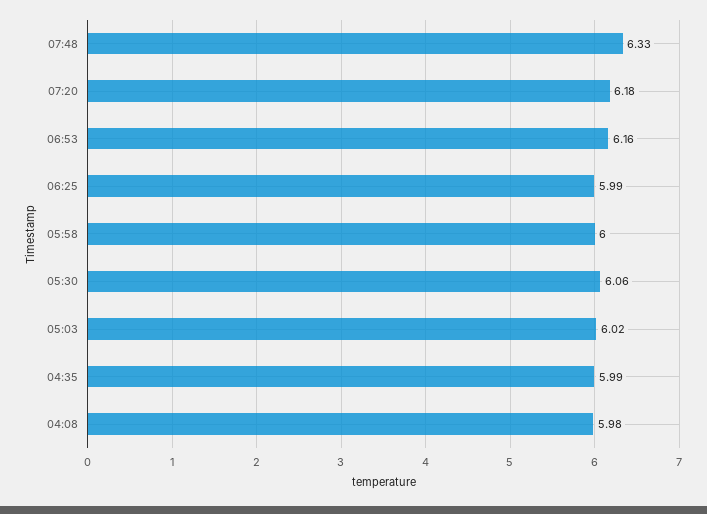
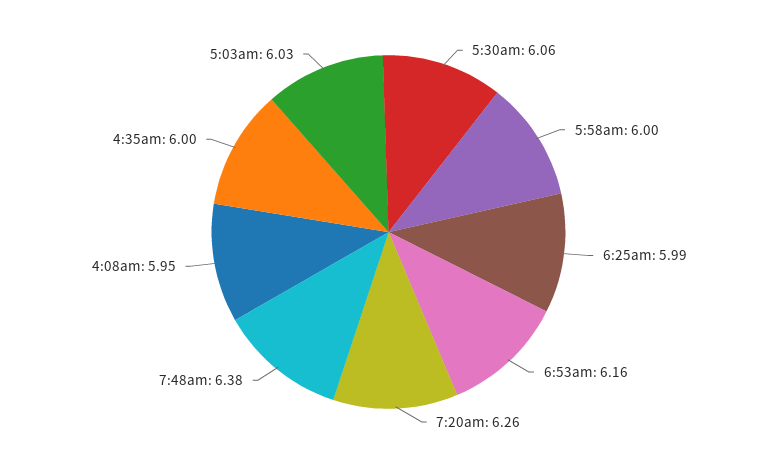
07:48: 6.33 -> 6.38
07:20: 6.18 -> 6.26
05:03: 6.02 -> 6.03
04:35: 5.99 -> 6
04:08: 5.98 -> 5.95

